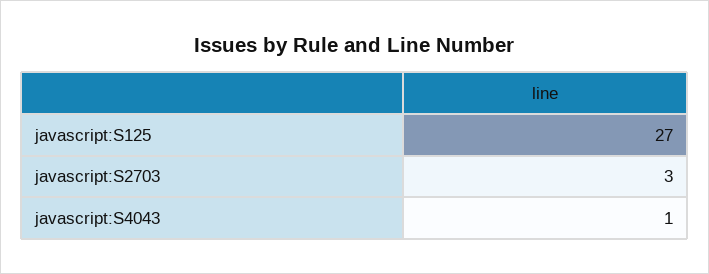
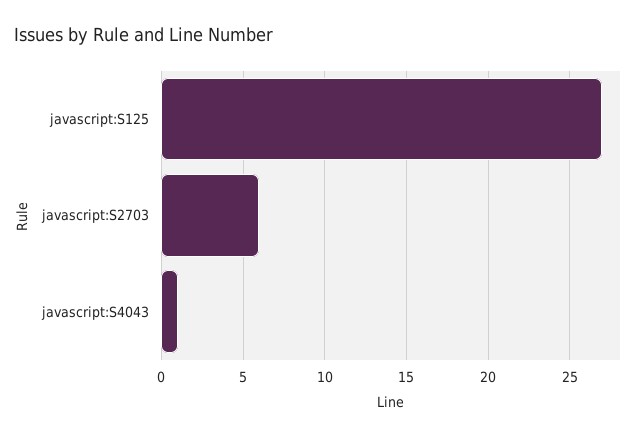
javascript:S2703: 3 -> 6

